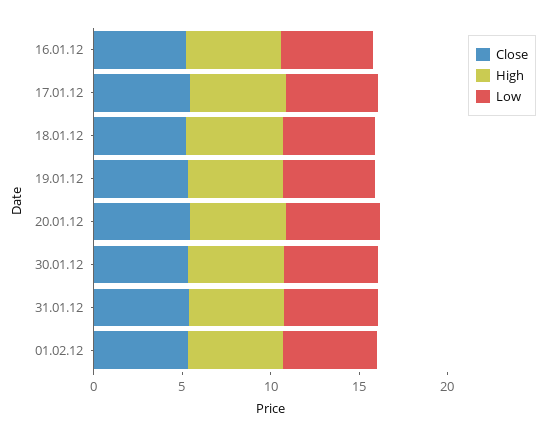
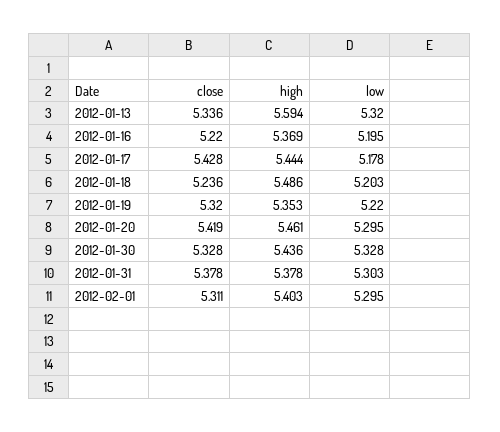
Close, 2012-01-13: none -> 5.336
High, 2012-01-13: none -> 5.594
Low, 2012-01-13: none -> 5.32

